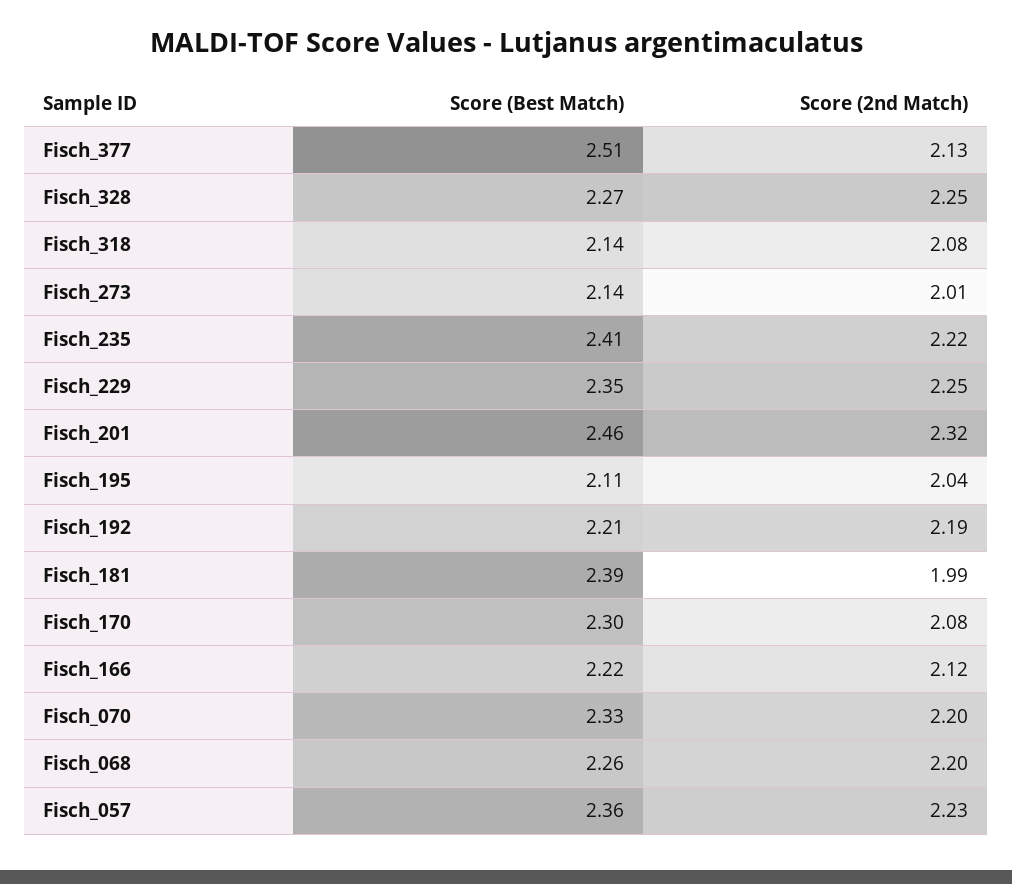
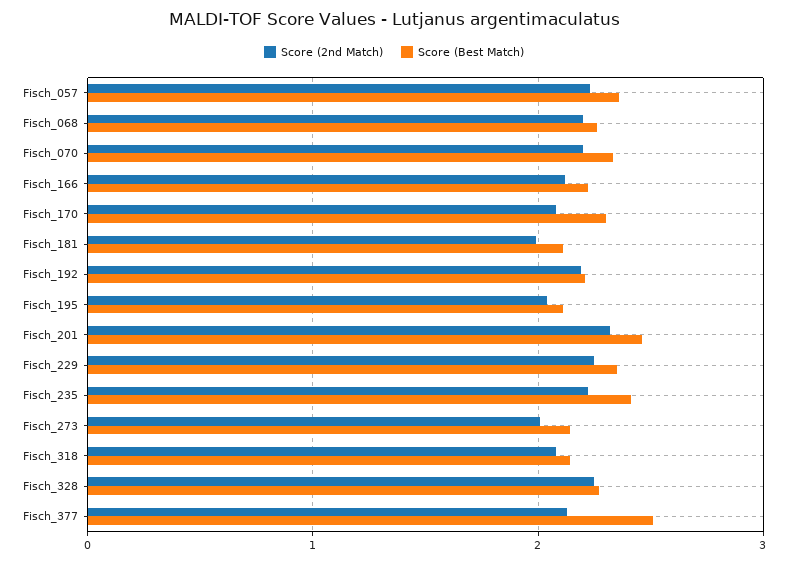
Score (Best Match), Fisch_181: 2.39 -> 2.1

